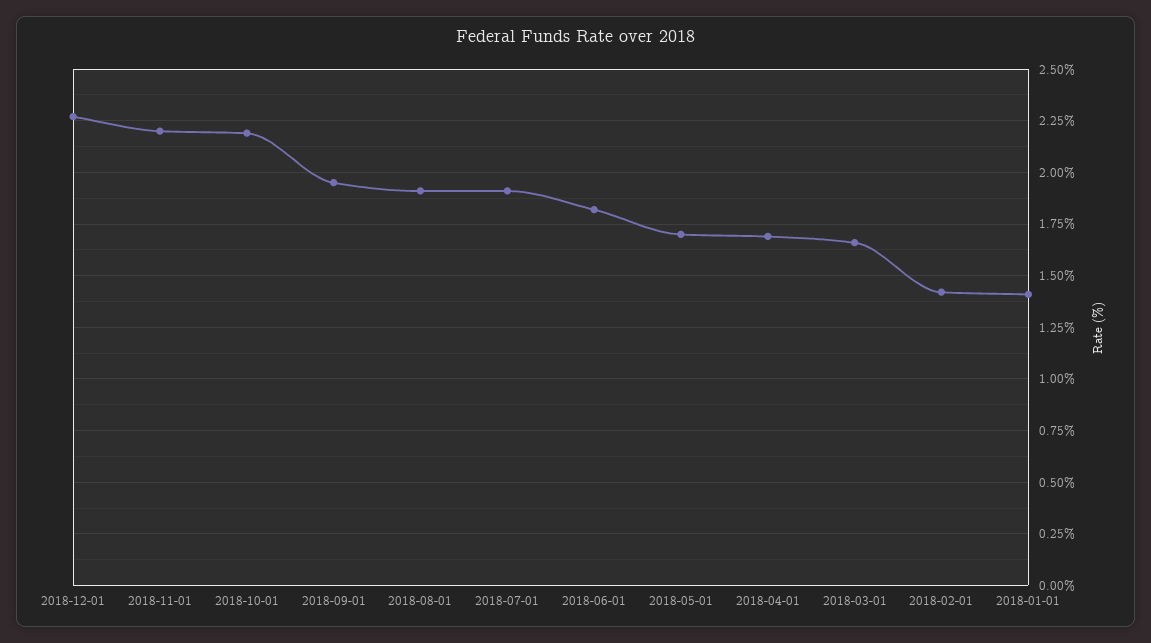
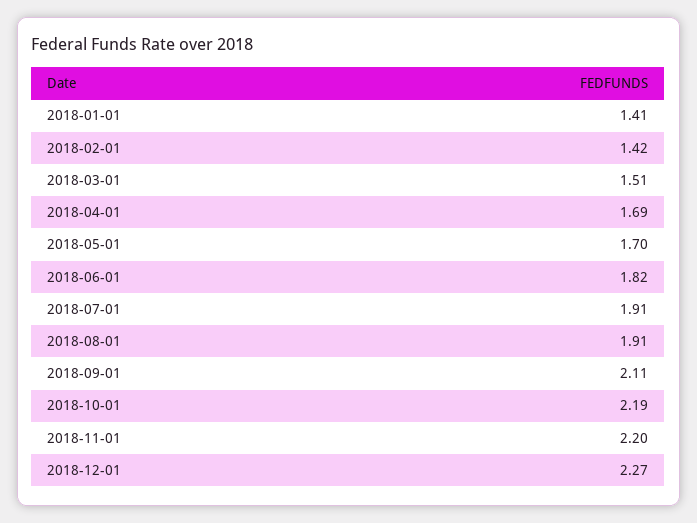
2018-09-01: 1.95 -> 2.11
2018-03-01: 1.65 -> 1.51

